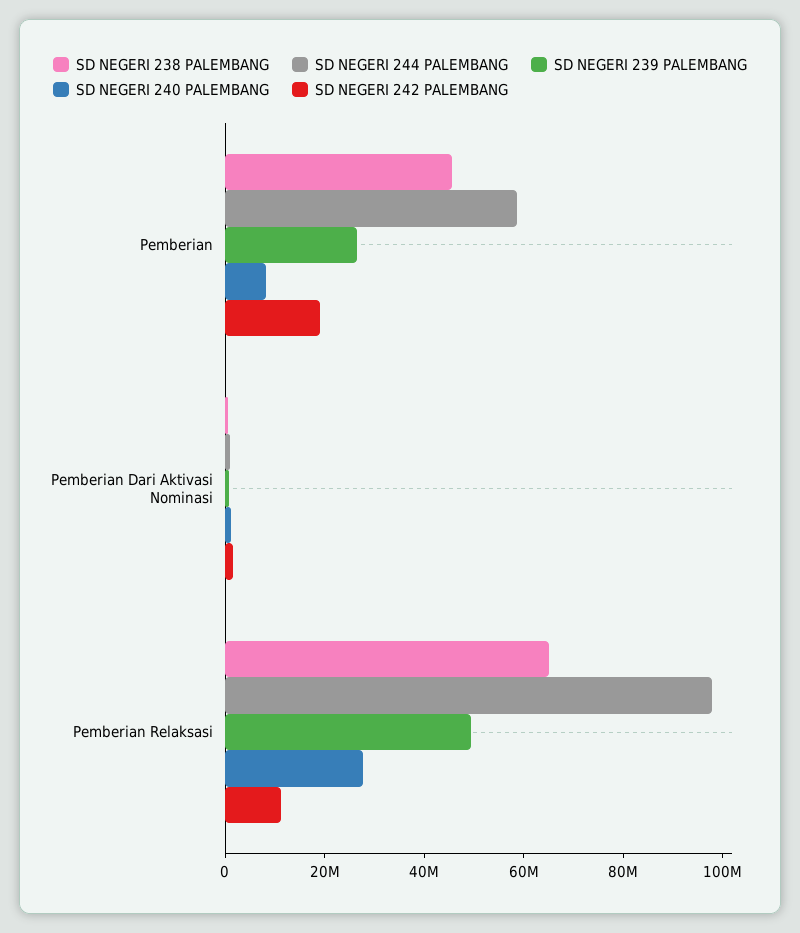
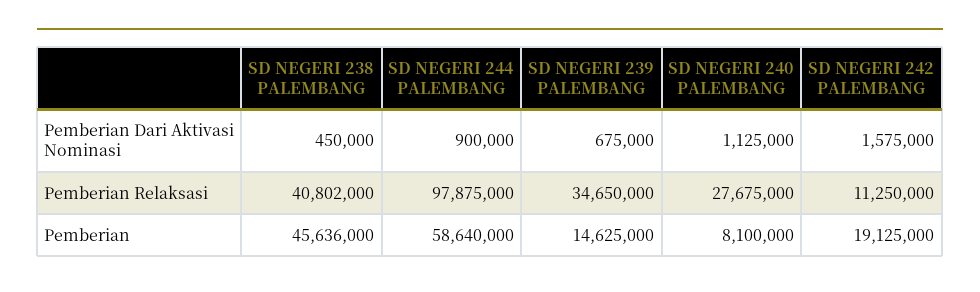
SD NEGERI 239 PALEMBANG, Pemberian: 25000000 -> 14625000
SD NEGERI 238 PALEMBANG, Pemberian Relaksasi: 65000000 -> 40802000
SD NEGERI 239 PALEMBANG, Pemberian Relaksasi: 50000000 -> 34650000

